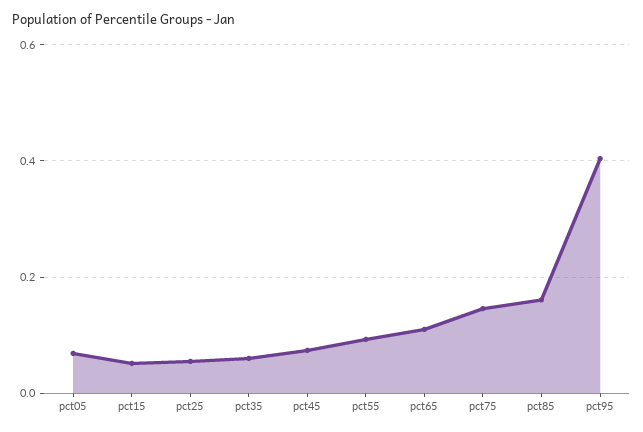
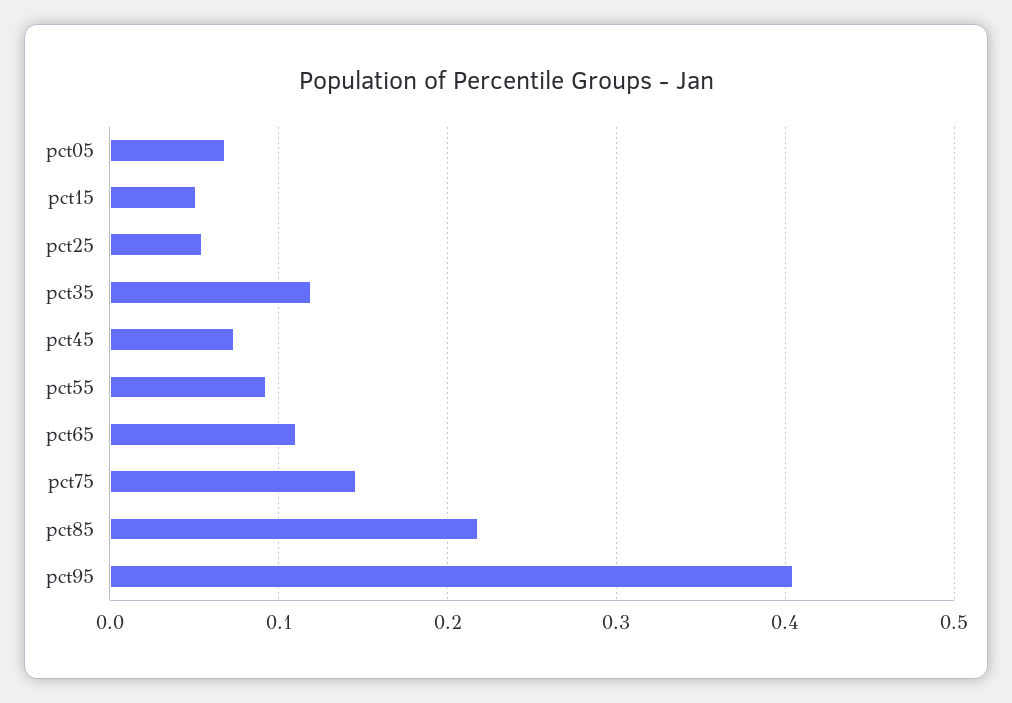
pct35: 0.06 -> 0.12
pct85: 0.16 -> 0.22

